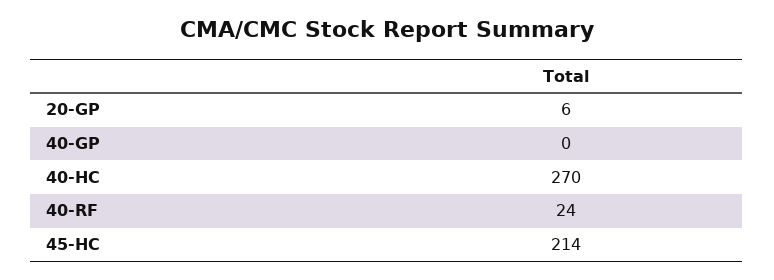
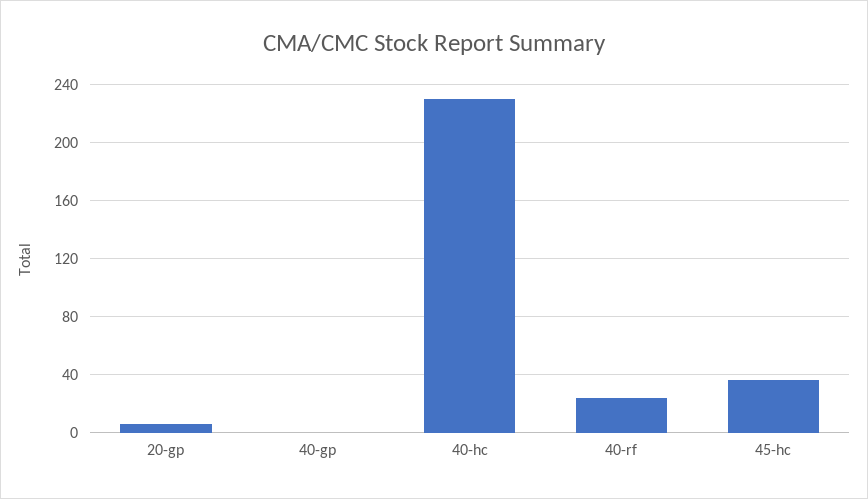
40-HC: 270 -> 230
45-HC: 214 -> 35

